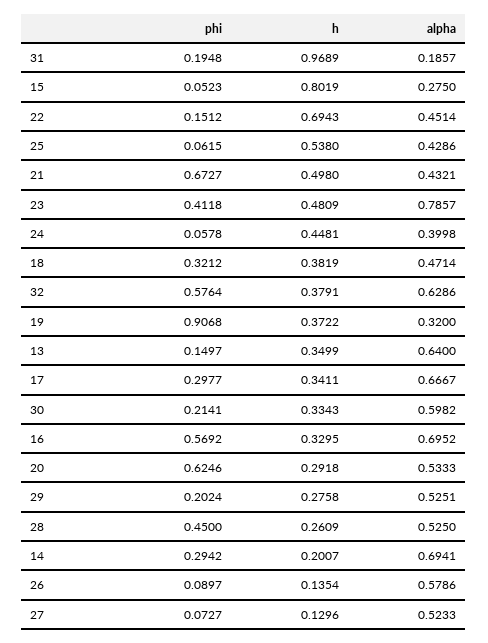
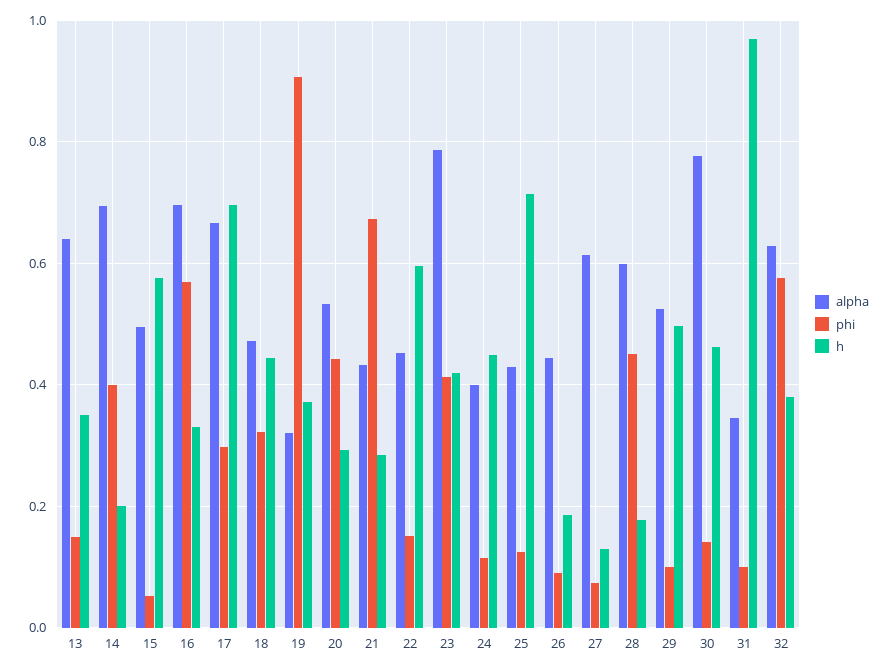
phi, 31: 0.1948 -> 0.1
alpha, 31: 0.1857 -> 0.34
h, 15: 0.8019 -> 0.58
alpha, 15: 0.275 -> 0.5
h, 22: 0.6943 -> 0.6
phi, 25: 0.0615 -> 0.12
h, 25: 0.538 -> 0.72
h, 21: 0.498 -> 0.28
h, 23: 0.4809 -> 0.42
phi, 24: 0.0578 -> 0.12
h, 18: 0.3819 -> 0.44
h, 17: 0.3411 -> 0.7
phi, 30: 0.2141 -> 0.14
h, 30: 0.3343 -> 0.46
alpha, 30: 0.5982 -> 0.78
phi, 20: 0.6246 -> 0.44
phi, 29: 0.2024 -> 0.1
h, 29: 0.2758 -> 0.5
h, 28: 0.2609 -> 0.18
alpha, 28: 0.525 -> 0.6
phi, 14: 0.2942 -> 0.4
h, 26: 0.1354 -> 0.18
alpha, 26: 0.5786 -> 0.44
alpha, 27: 0.5233 -> 0.62

